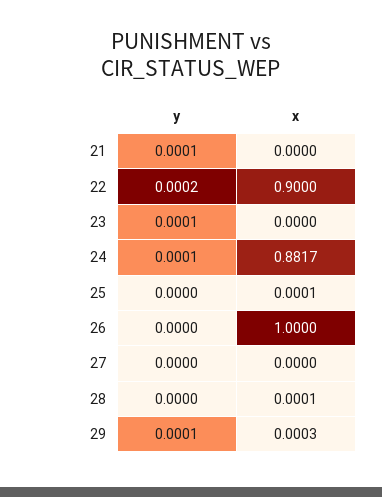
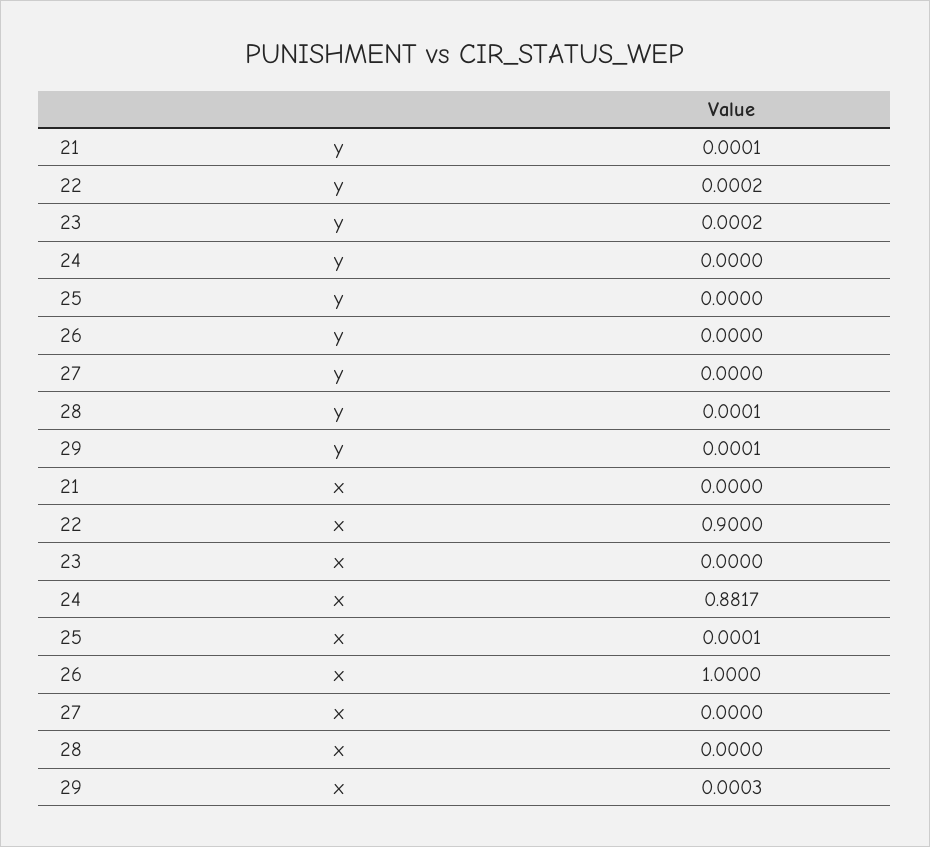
y, 23: 0.0001 -> 0.0002
y, 24: 0.0001 -> 0
y, 28: 0 -> 0.0001
x, 28: 0.0001 -> 0

